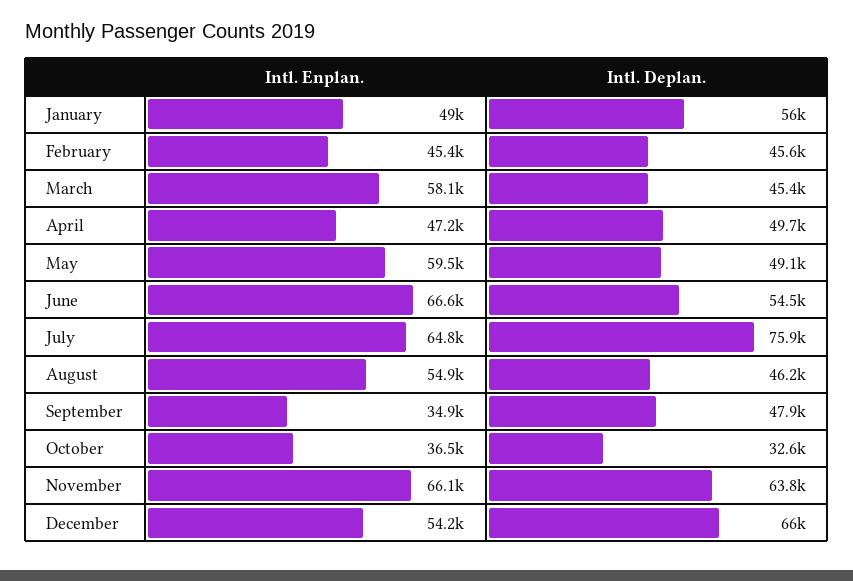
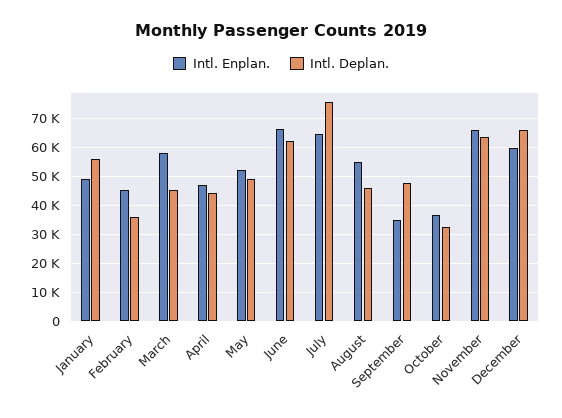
Intl. Deplan., February: 45600 -> 35000
Intl. Deplan., April: 49700 -> 45000
Intl. Enplan., May: 59500 -> 52500
Intl. Deplan., June: 54500 -> 62500
Intl. Enplan., December: 54200 -> 60000

